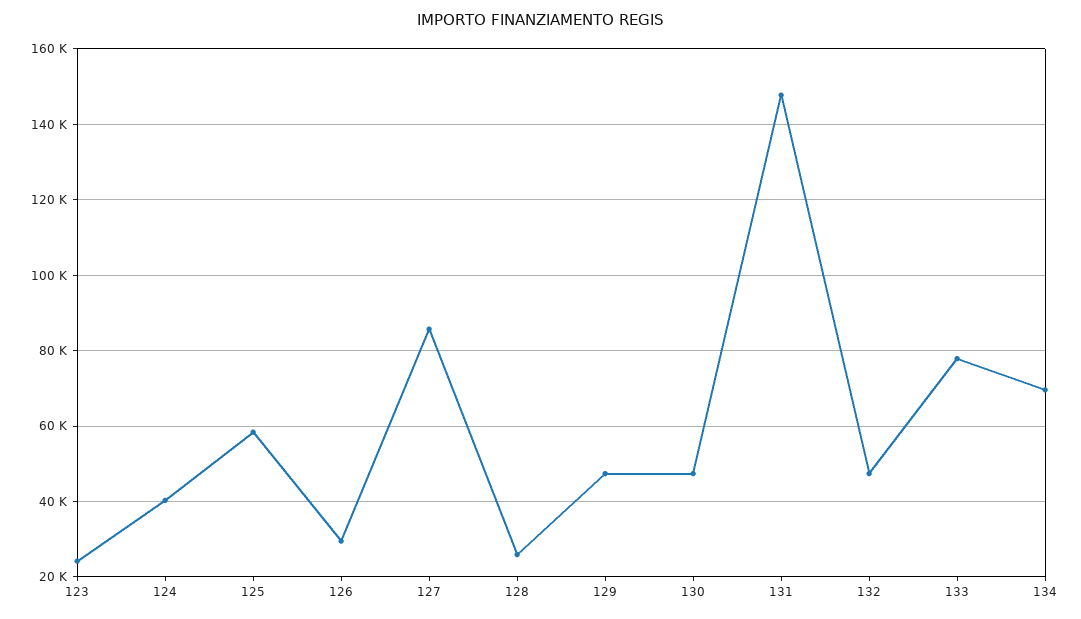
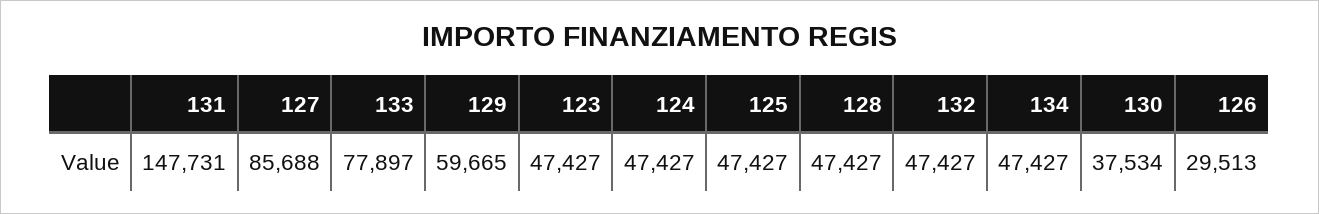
123: 24000 -> 47427
124: 40000 -> 47427
125: 58000 -> 47427
128: 26000 -> 47427
129: 48000 -> 59665
130: 48000 -> 37534
134: 70000 -> 47427

